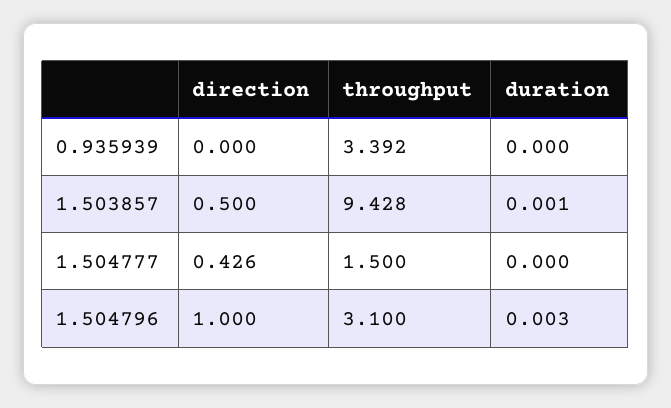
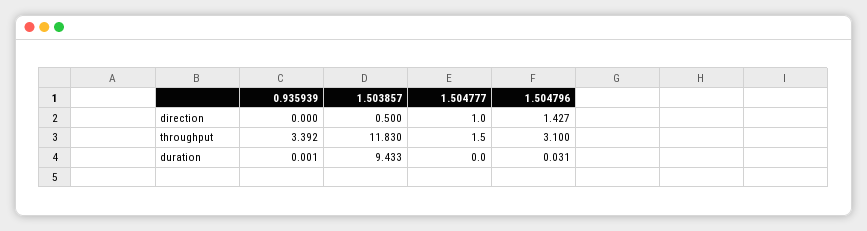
duration, 0.935939: 0 -> 0.001
throughput, 1.503857: 9.428 -> 11.83
duration, 1.503857: 0.001 -> 9.433
direction, 1.504777: 0.426 -> 1
direction, 1.504796: 1 -> 1.427
duration, 1.504796: 0.003 -> 0.031

